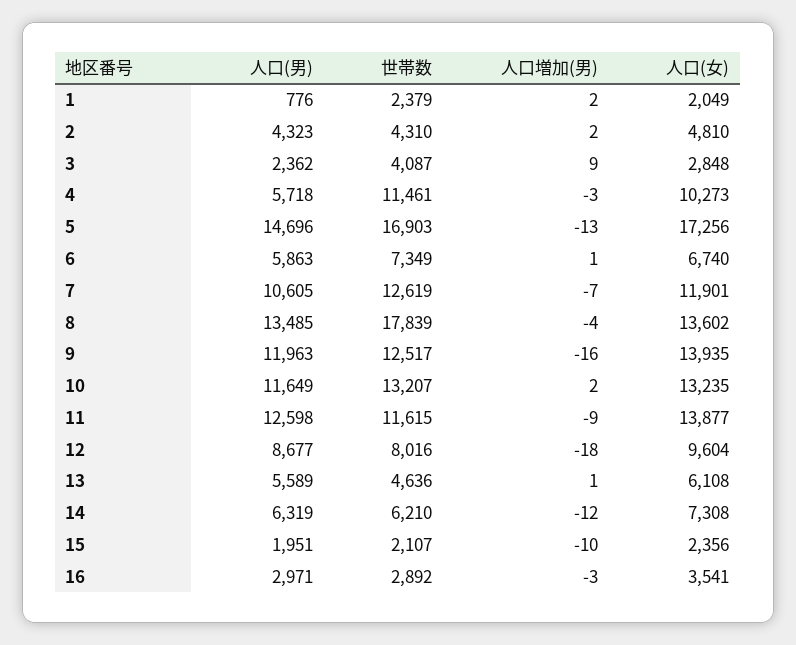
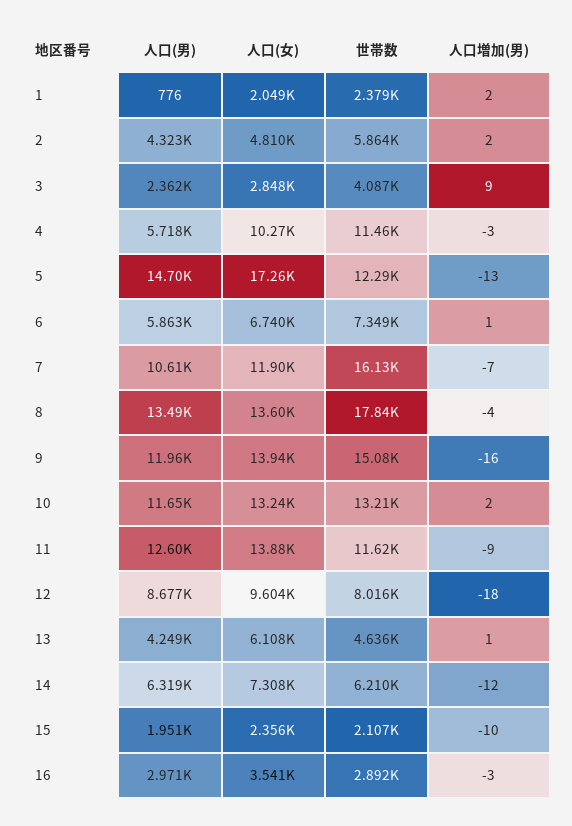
世帯数, 2: 4310 -> 5864
世帯数, 5: 16903 -> 12290
世帯数, 7: 12619 -> 16130
世帯数, 9: 12517 -> 15080
人口(男), 13: 5589 -> 4249

